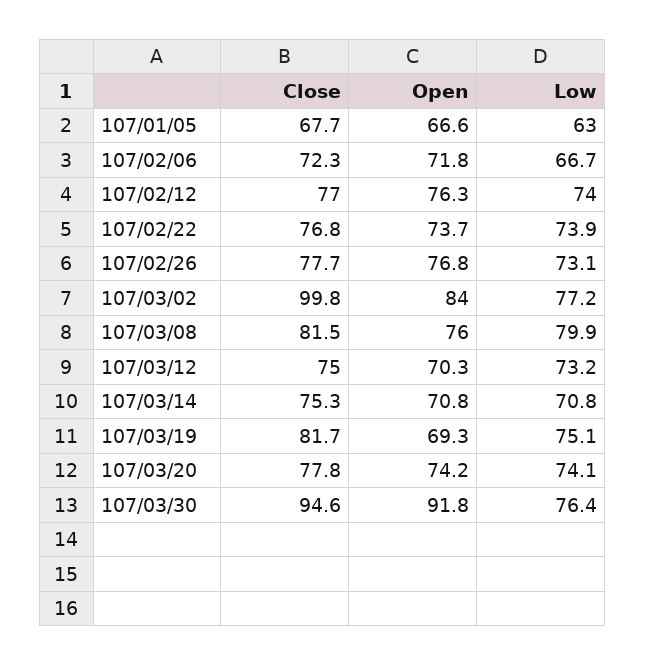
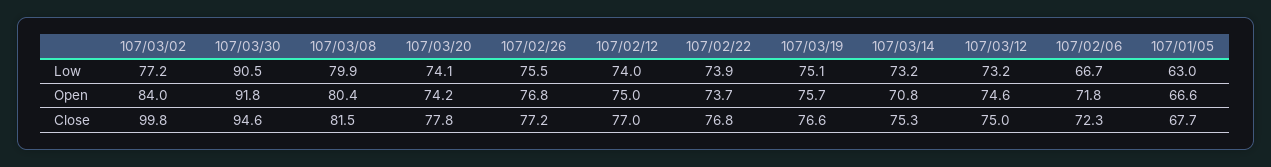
Open, 107/02/12: 76.3 -> 75
Close, 107/02/26: 77.7 -> 77.2
Low, 107/02/26: 73.1 -> 75.5
Open, 107/03/08: 76 -> 80.4
Open, 107/03/12: 70.3 -> 74.6
Low, 107/03/14: 70.8 -> 73.2
Close, 107/03/19: 81.7 -> 76.6
Open, 107/03/19: 69.3 -> 75.7
Low, 107/03/30: 76.4 -> 90.5

